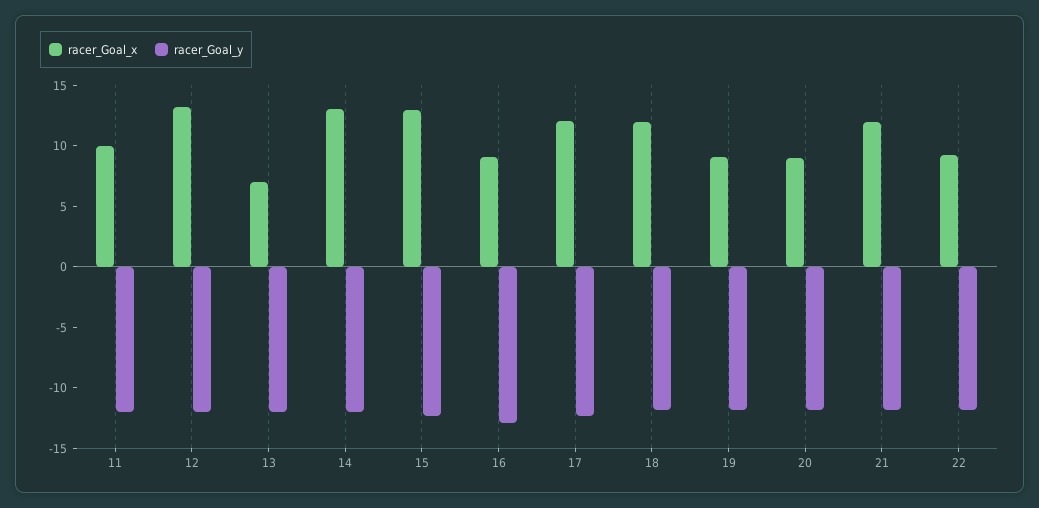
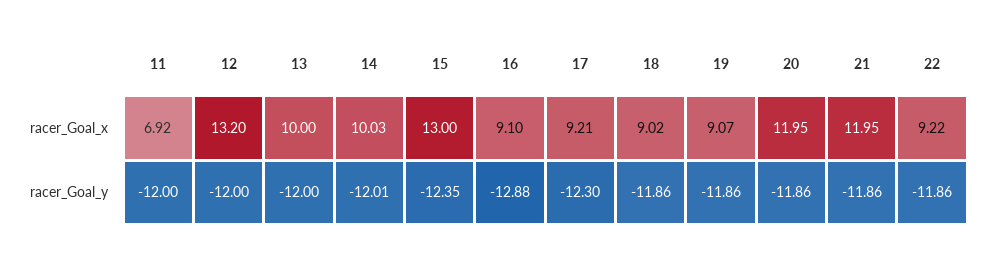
racer_Goal_x, 11: 10 -> 6.92
racer_Goal_x, 13: 7 -> 10
racer_Goal_x, 14: 13 -> 10.03
racer_Goal_x, 17: 12 -> 9.21
racer_Goal_x, 18: 12 -> 9.02
racer_Goal_x, 20: 9 -> 11.95

